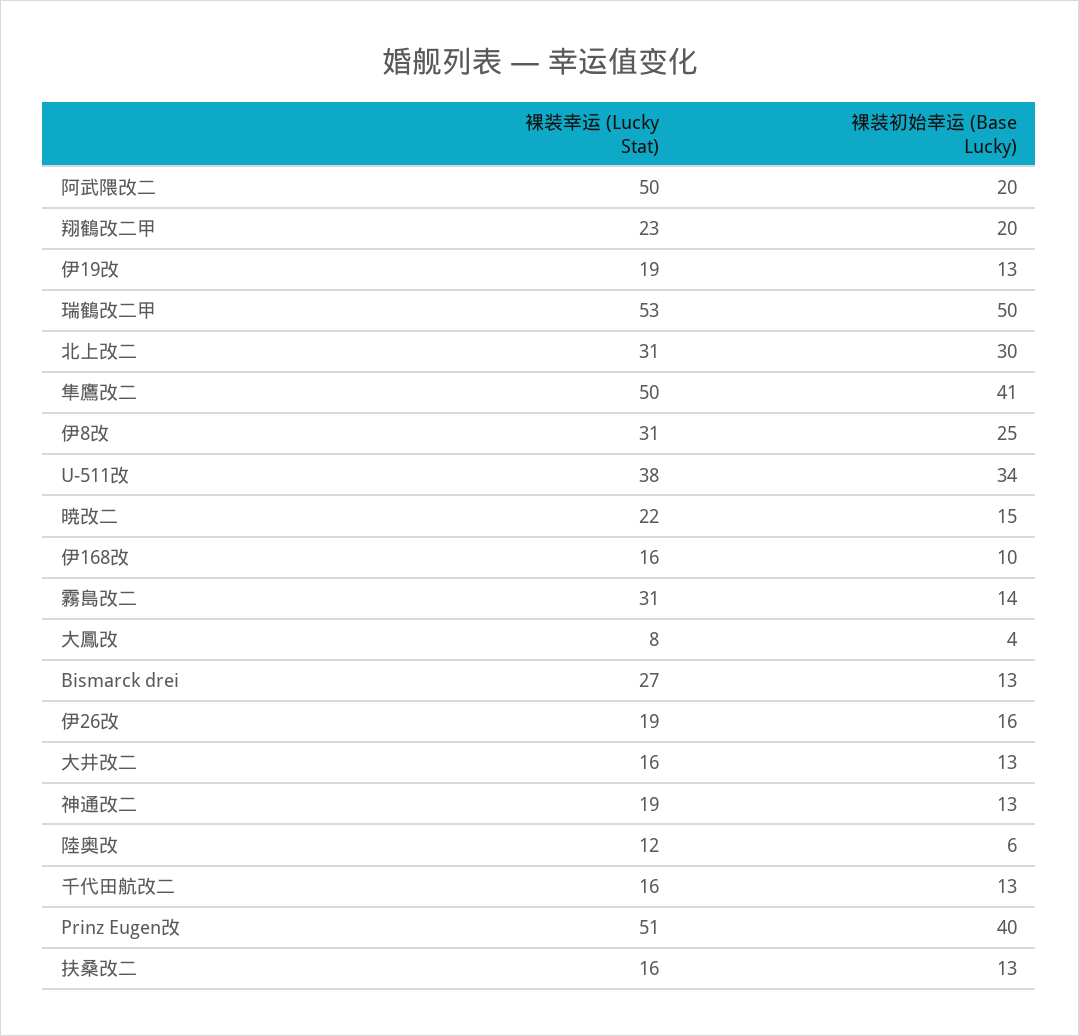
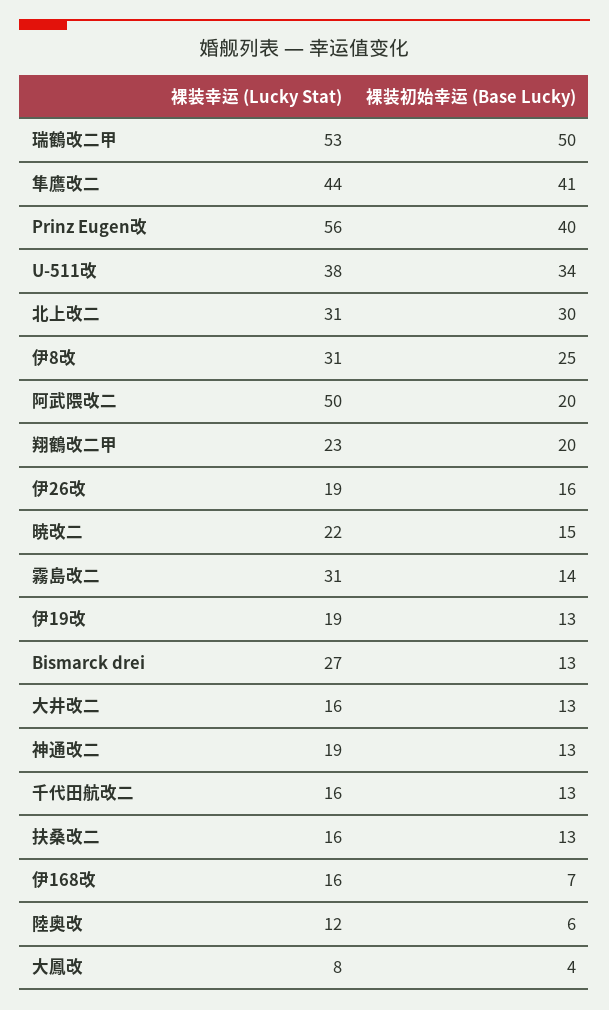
裸装幸运 (Lucky Stat), 隼鷹改二: 50 -> 44
裸装初始幸运 (Base Lucky), 伊168改: 10 -> 7
裸装幸运 (Lucky Stat), Prinz Eugen改: 51 -> 56

